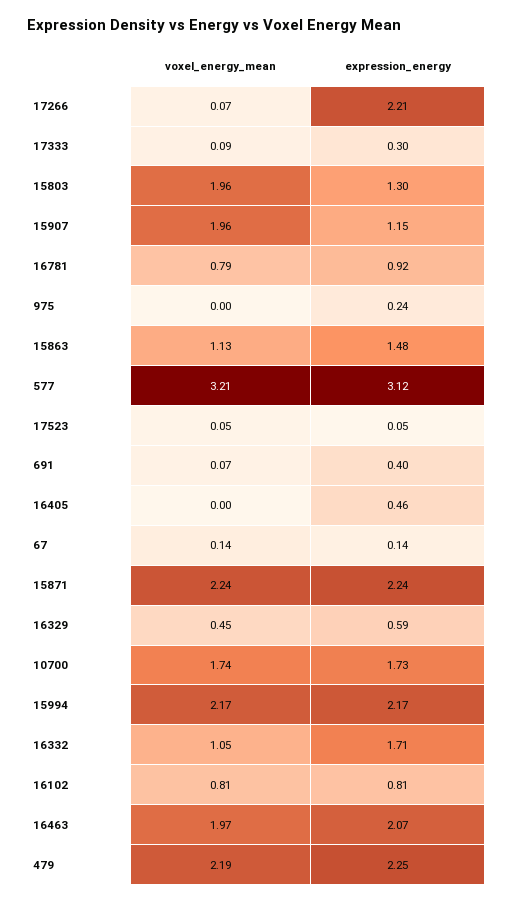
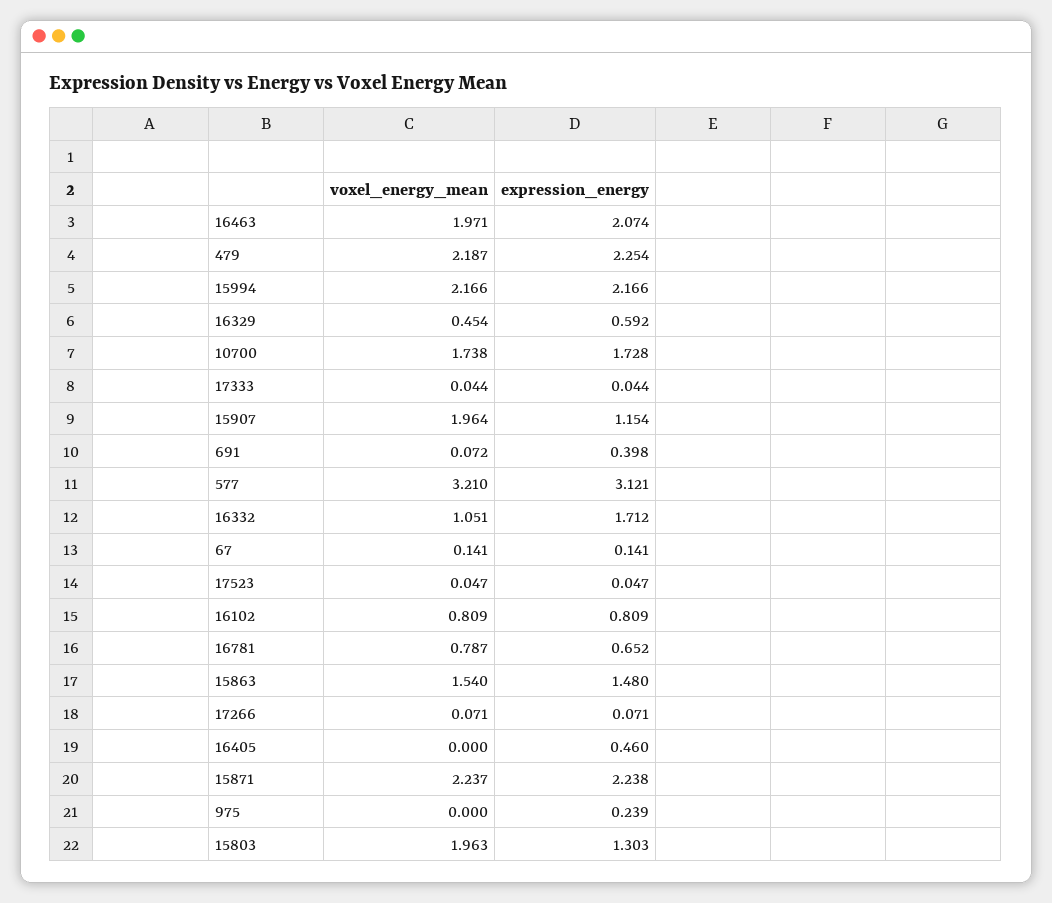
expression_energy, 17266: 2.21 -> 0.071
voxel_energy_mean, 17333: 0.09 -> 0.044
expression_energy, 17333: 0.3 -> 0.044
expression_energy, 16781: 0.92 -> 0.652
voxel_energy_mean, 15863: 1.13 -> 1.54

